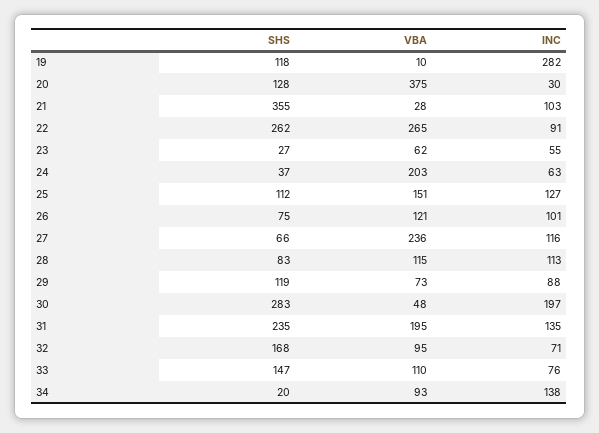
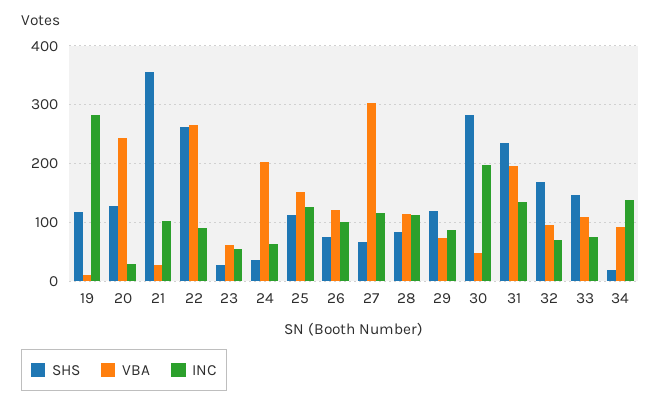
VBA, 20: 375 -> 240
VBA, 27: 236 -> 300

